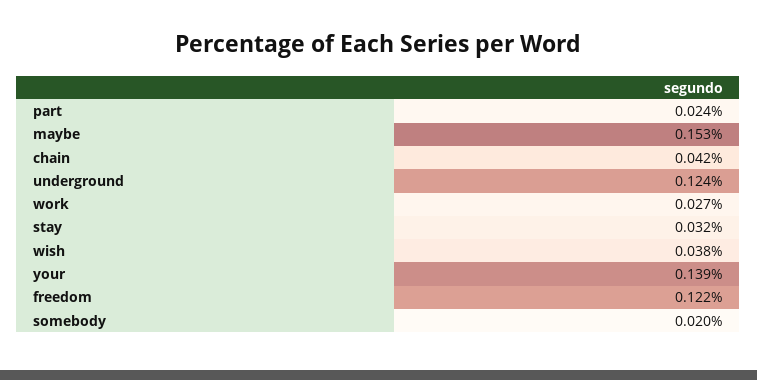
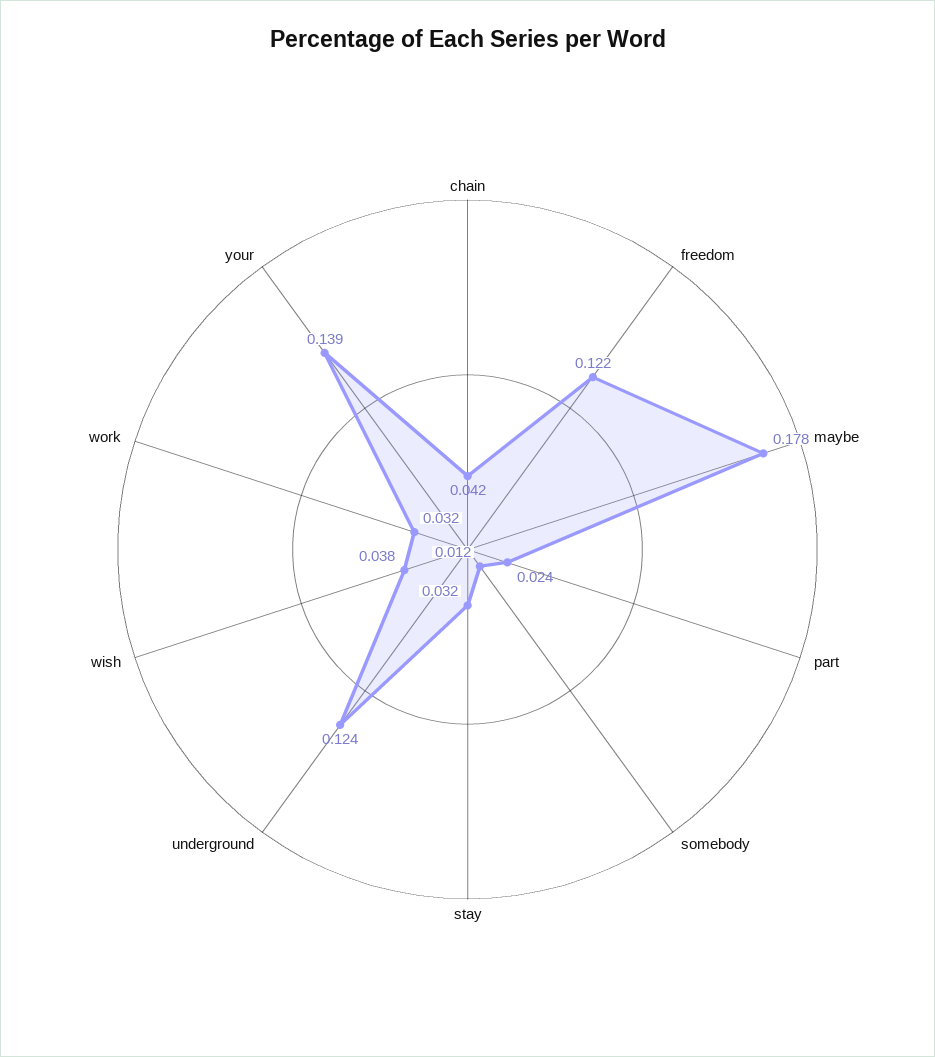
maybe: 0.153 -> 0.178
work: 0.027 -> 0.032
somebody: 0.02 -> 0.012

